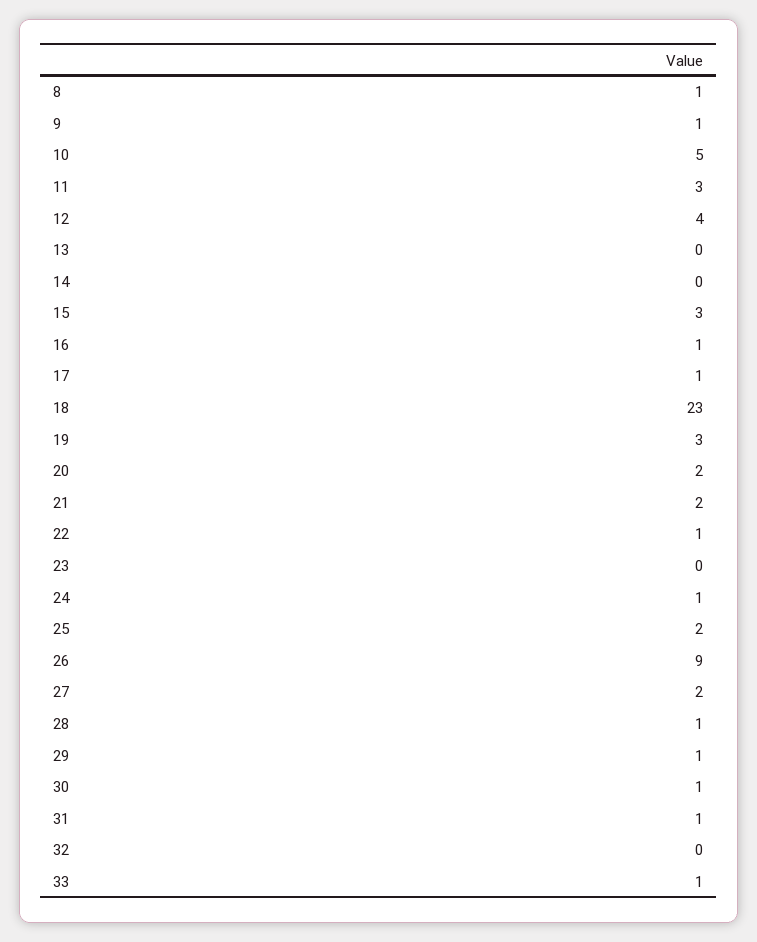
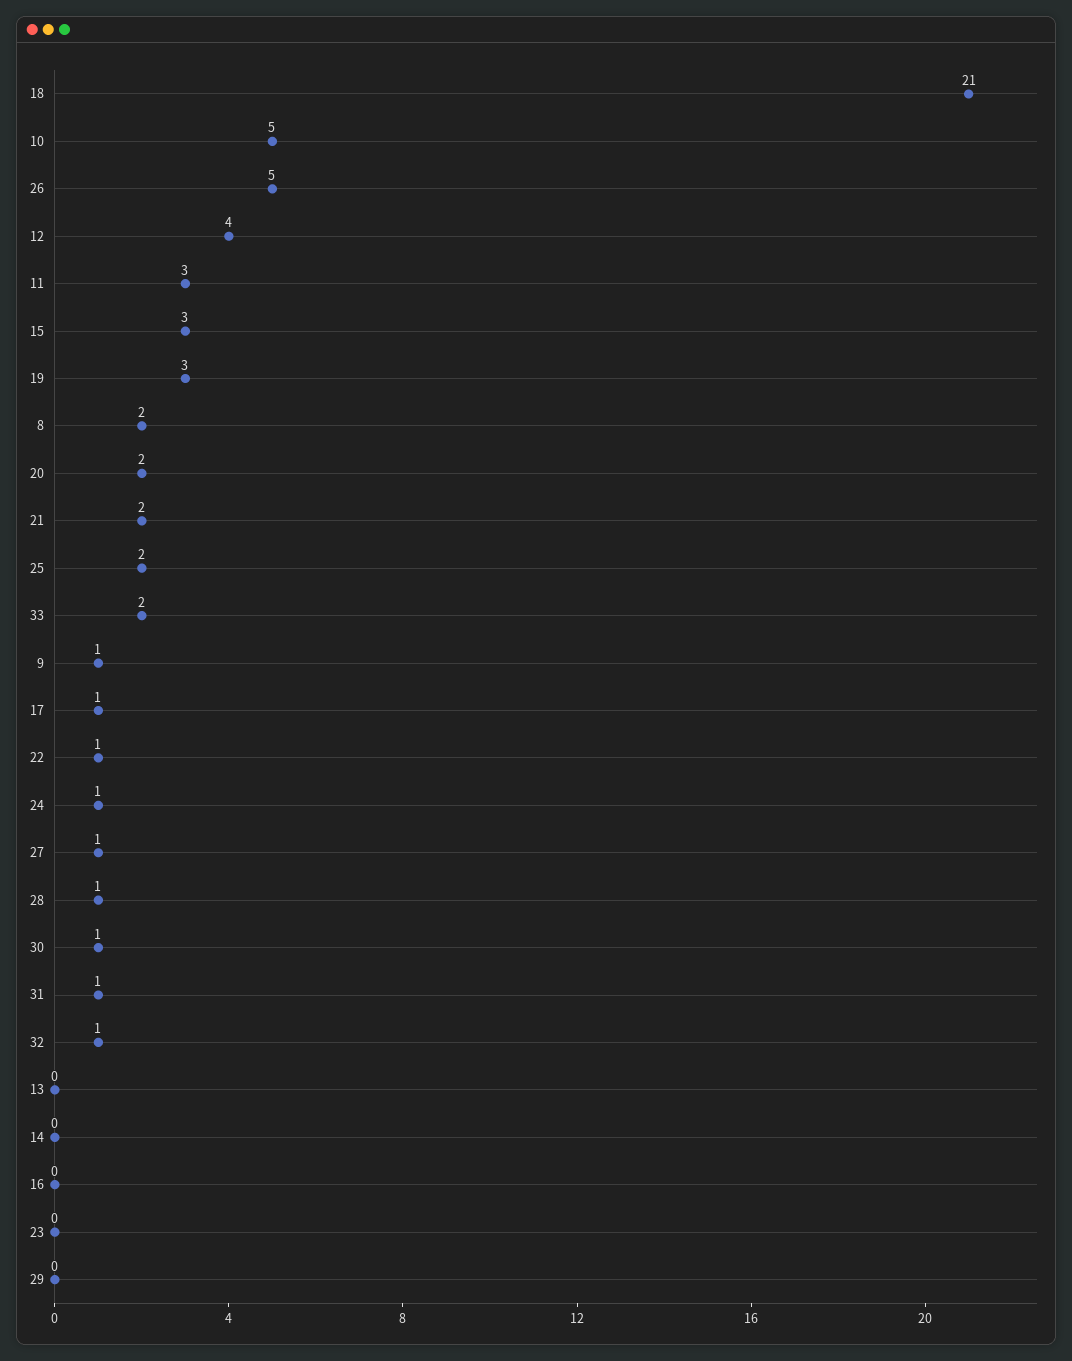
8: 1 -> 2
16: 1 -> 0
18: 23 -> 21
26: 9 -> 5
27: 2 -> 1
29: 1 -> 0
32: 0 -> 1
33: 1 -> 2

